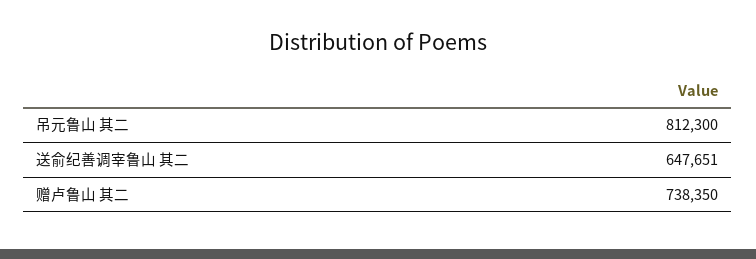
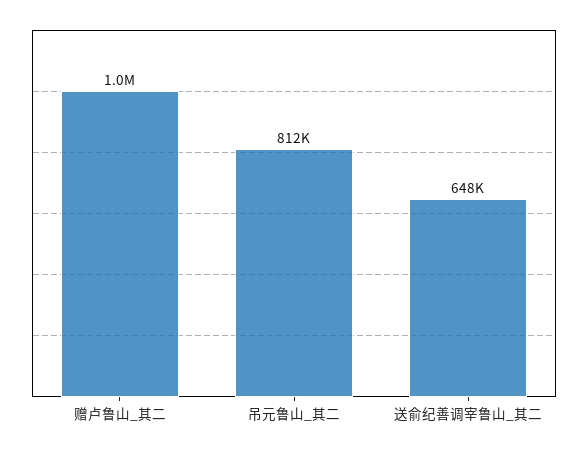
赠卢鲁山 其二: 738350 -> 1000000

